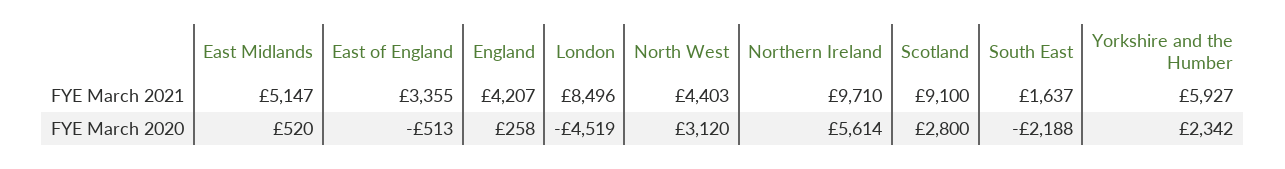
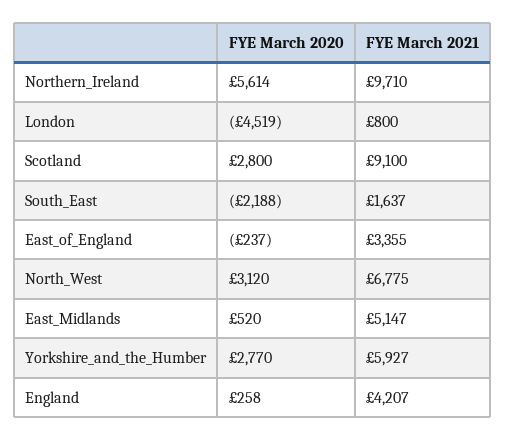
London, FYE March 2021: 8496 -> 800
North West, FYE March 2021: 4403 -> 6775
East of England, FYE March 2020: -513 -> -237
Yorkshire and the Humber, FYE March 2020: 2342 -> 2770

